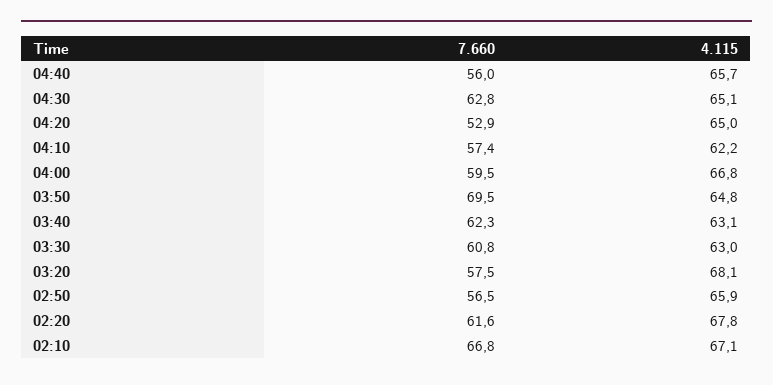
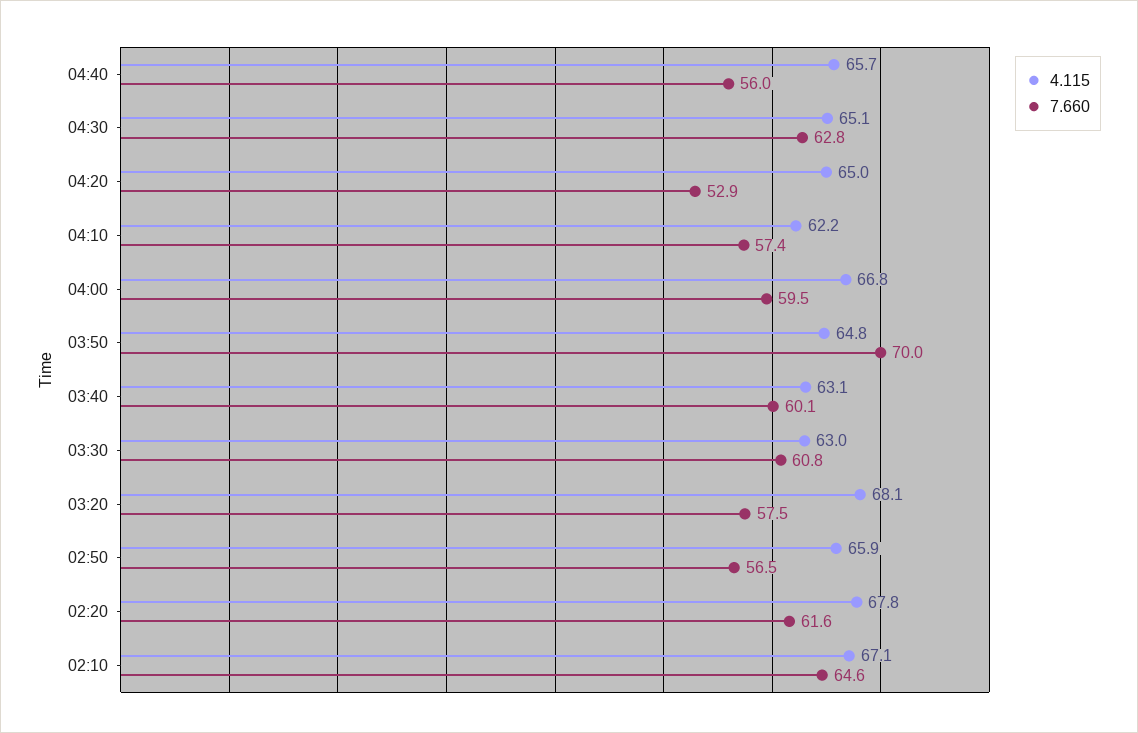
7.660, 03:50: 69.5 -> 70
7.660, 03:40: 62.3 -> 60.1
7.660, 02:10: 66.8 -> 64.6

